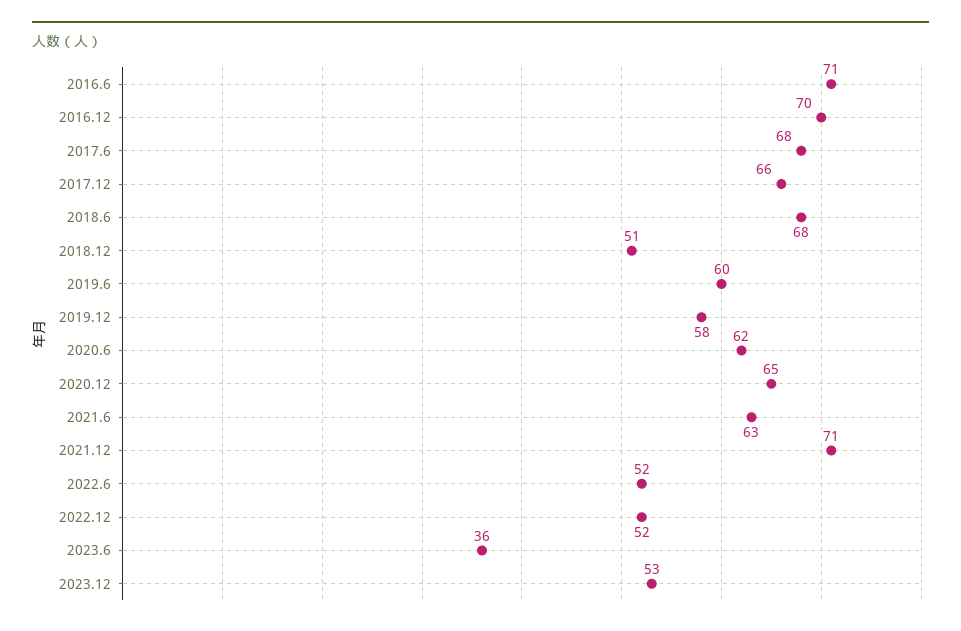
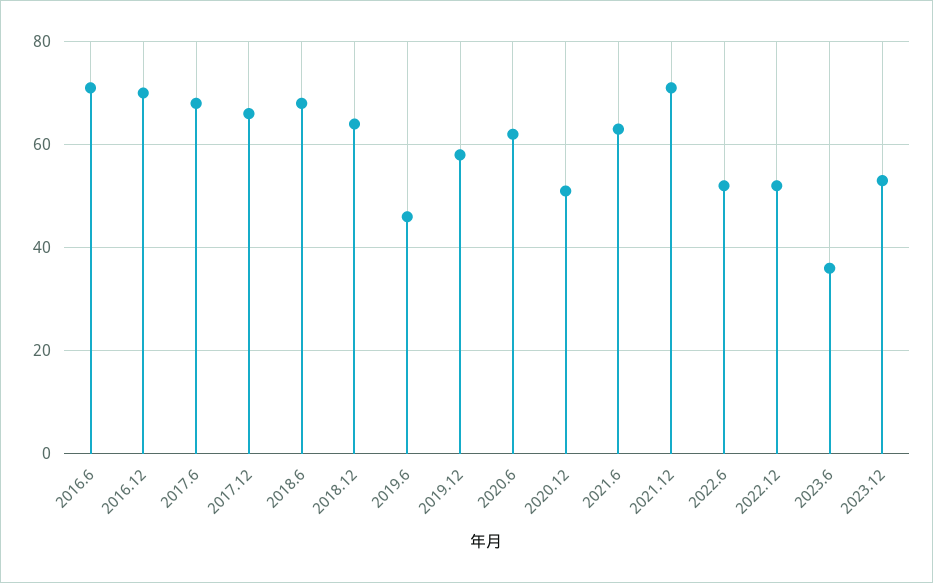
2018.12: 51 -> 65
2019.6: 60 -> 45
2020.12: 65 -> 50

